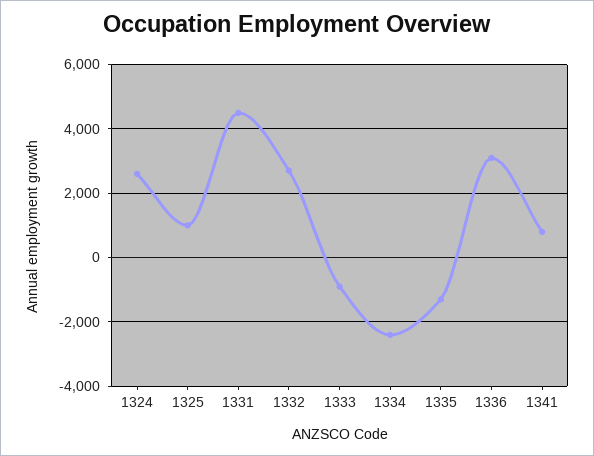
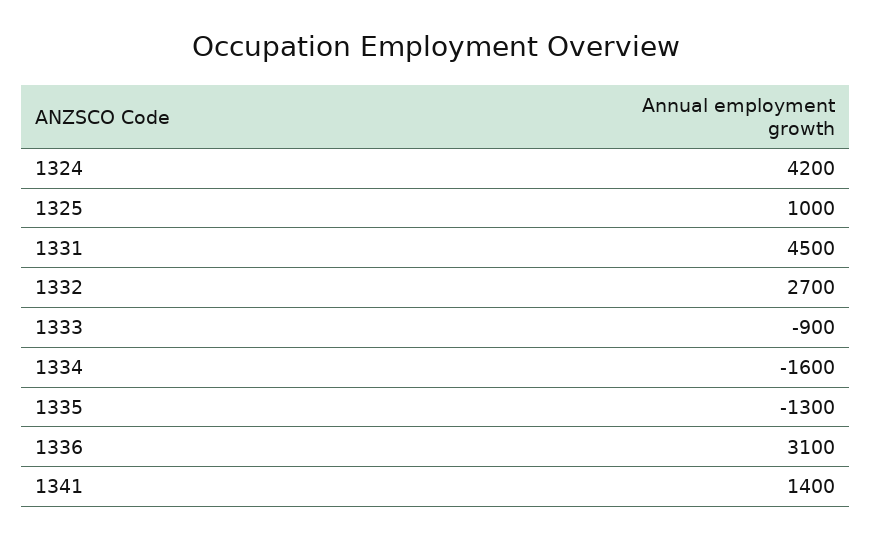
1324: 2600 -> 4200
1334: -2400 -> -1600
1341: 800 -> 1400

